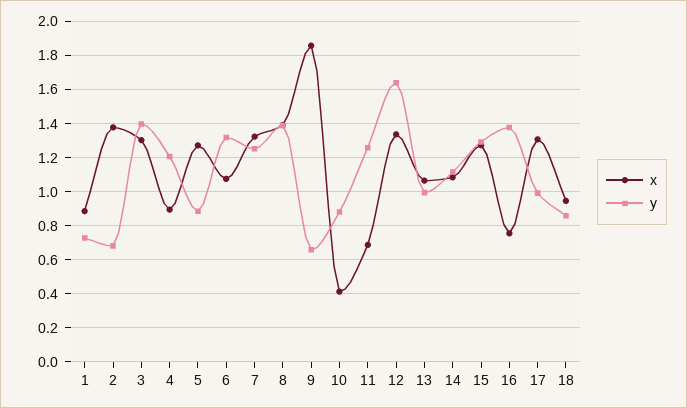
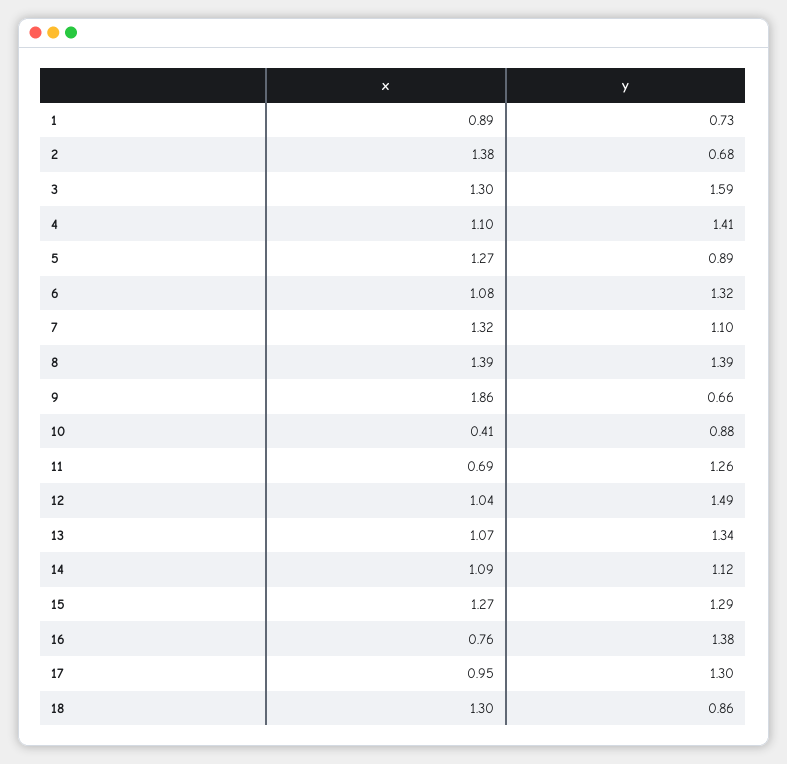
y, 3: 1.4 -> 1.59
x, 4: 0.9 -> 1.1
y, 4: 1.2 -> 1.41
y, 7: 1.25 -> 1.1
x, 12: 1.35 -> 1.04
y, 12: 1.65 -> 1.49
y, 13: 1 -> 1.34
x, 17: 1.3 -> 0.95
y, 17: 1 -> 1.3
x, 18: 0.95 -> 1.3

